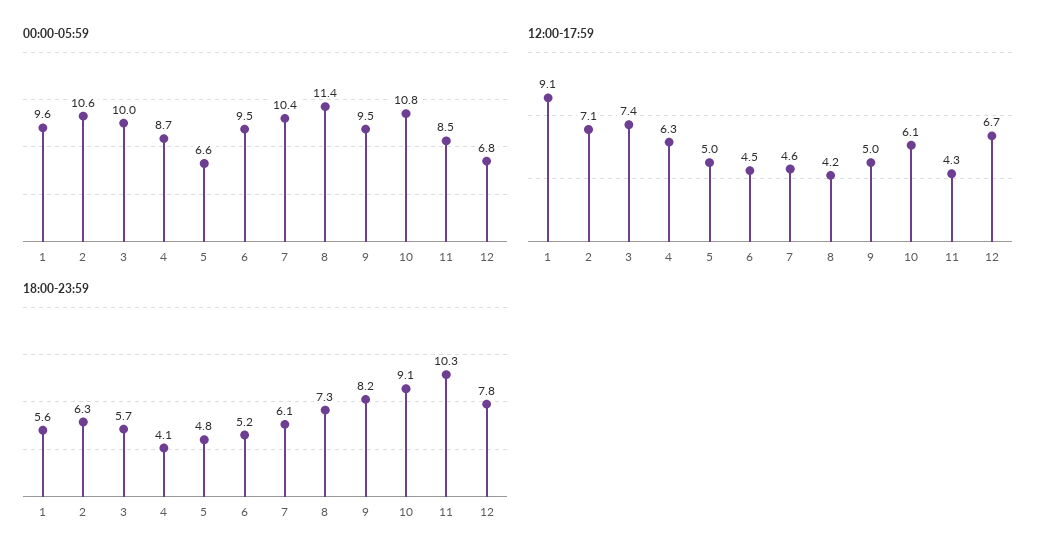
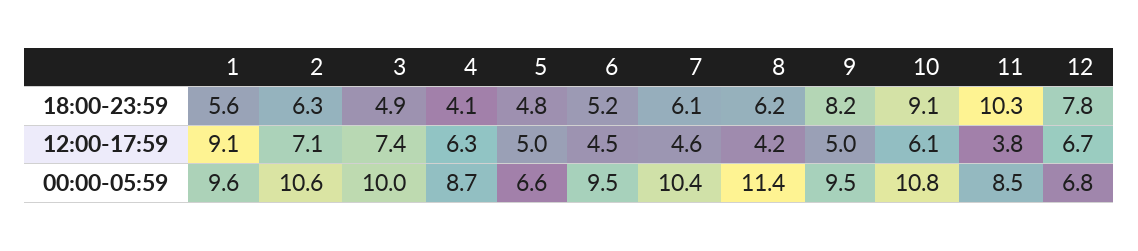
12:00-17:59, 11: 4.3 -> 3.8
18:00-23:59, 3: 5.7 -> 4.9
18:00-23:59, 8: 7.3 -> 6.2

